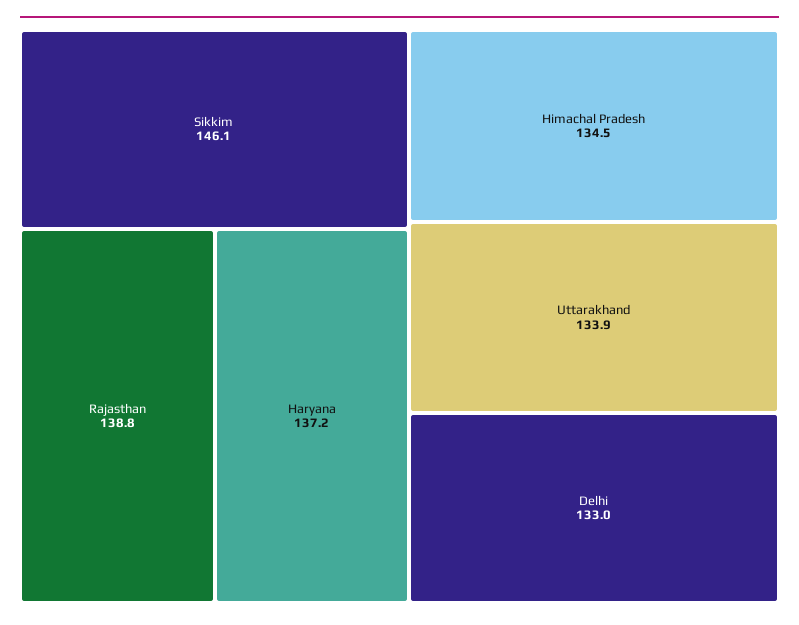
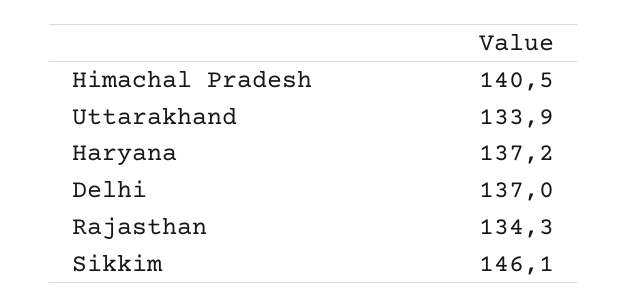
Rajasthan: 138.8 -> 134.3
Himachal Pradesh: 134.5 -> 140.5
Delhi: 133 -> 137

